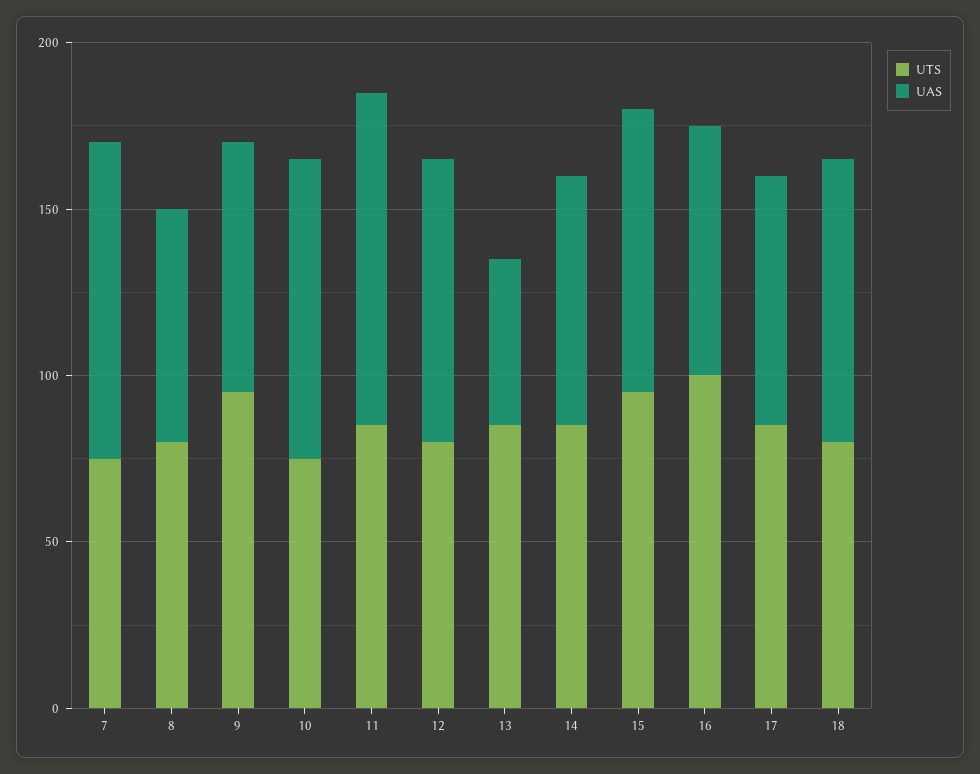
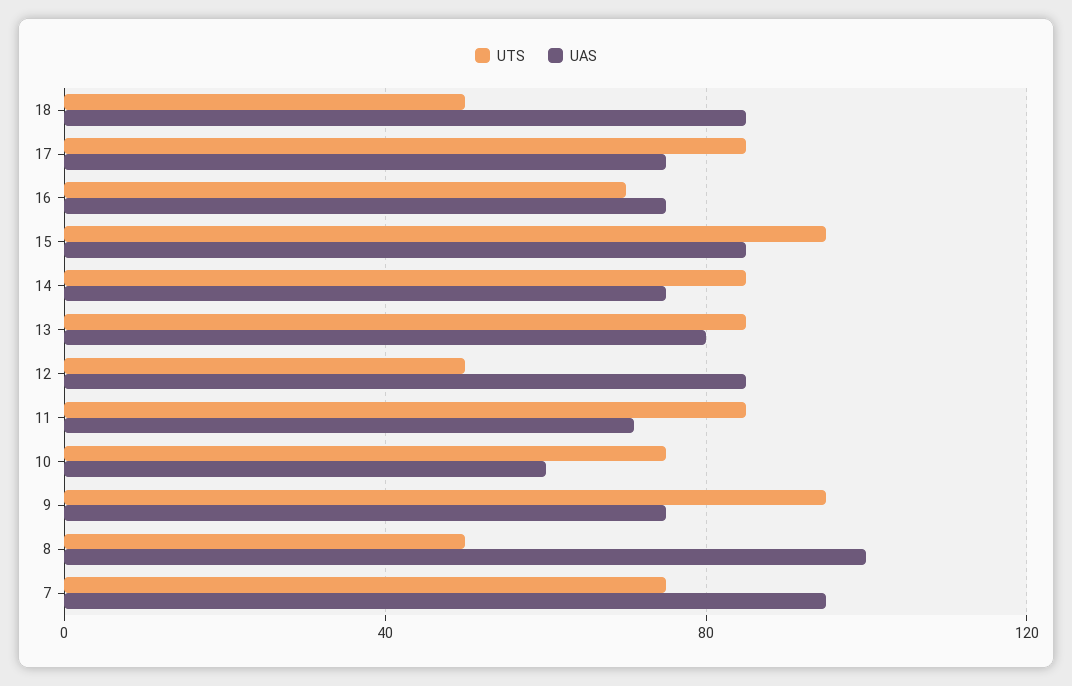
UTS, 8: 80 -> 50
UAS, 8: 70 -> 100
UAS, 10: 90 -> 60
UAS, 11: 100 -> 70
UTS, 12: 80 -> 50
UAS, 13: 50 -> 80
UTS, 16: 100 -> 70
UTS, 18: 80 -> 50

